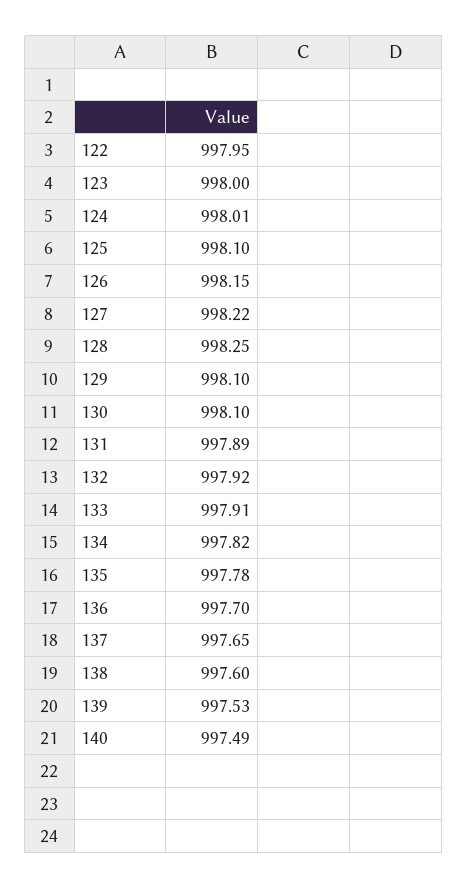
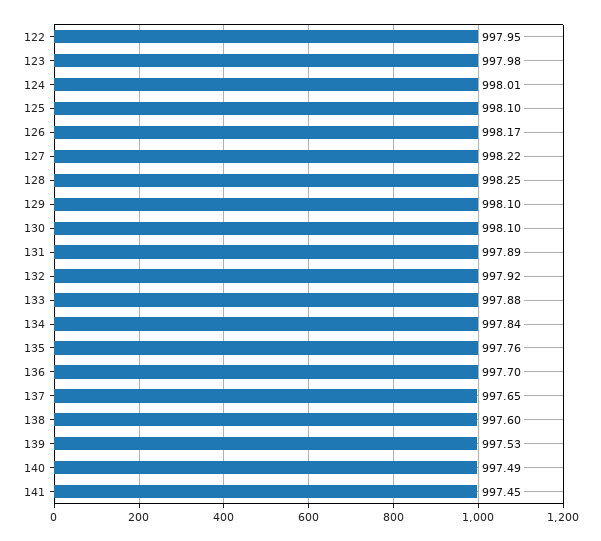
123: 998 -> 997.98
126: 998.15 -> 998.17
133: 997.91 -> 997.88
134: 997.82 -> 997.84
135: 997.78 -> 997.76
141: none -> 997.45

